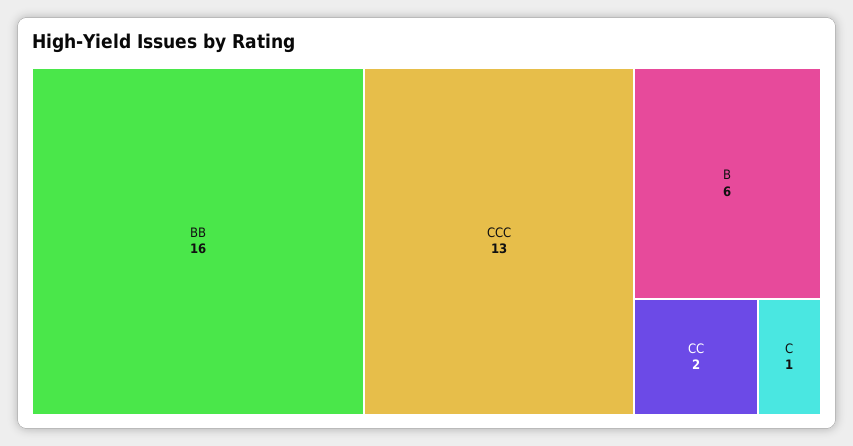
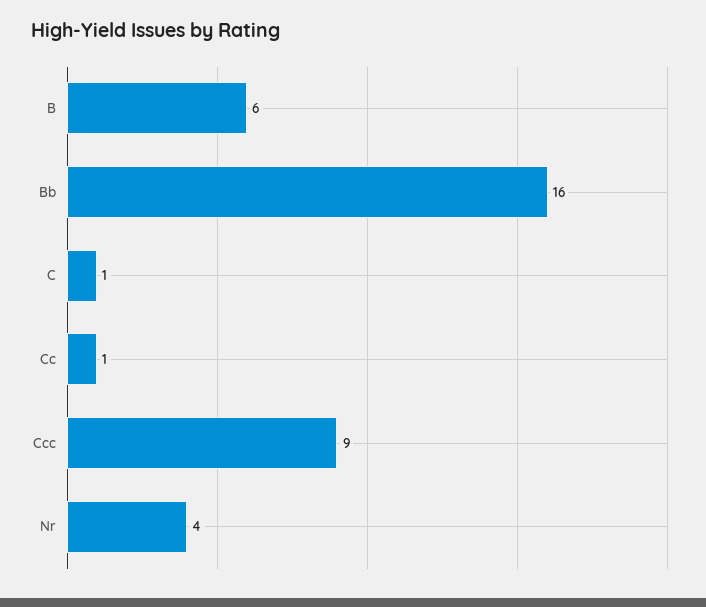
CCC: 13 -> 9
CC: 2 -> 1
Nr: none -> 4

